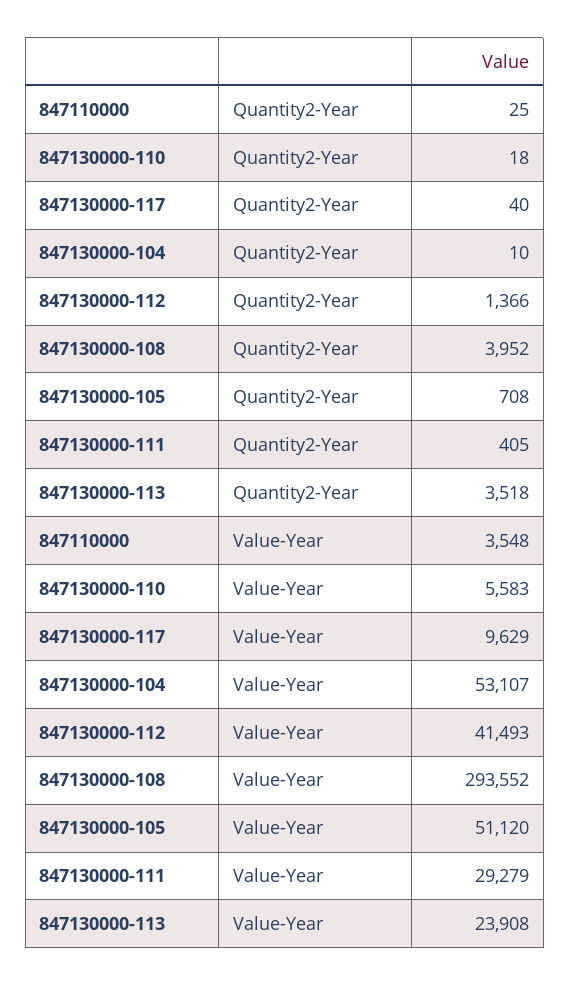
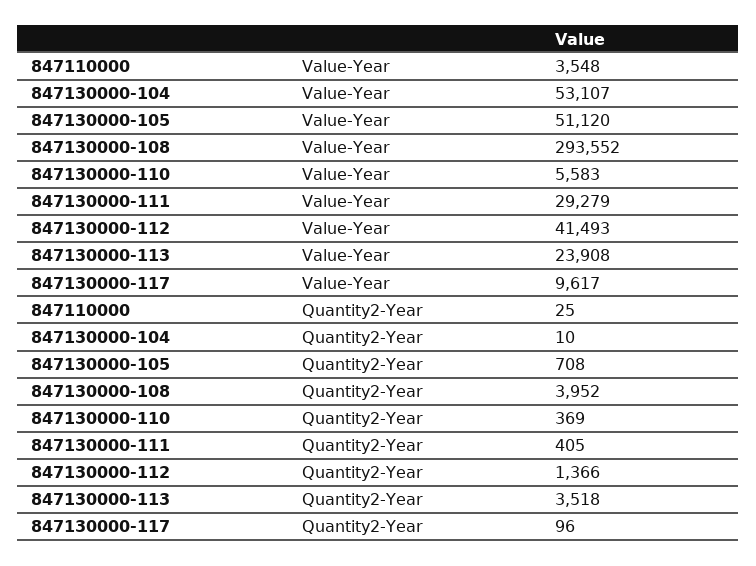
847130000-110, Quantity2-Year: 18 -> 369
847130000-117, Quantity2-Year: 40 -> 96
847130000-117, Value-Year: 9629 -> 9617

